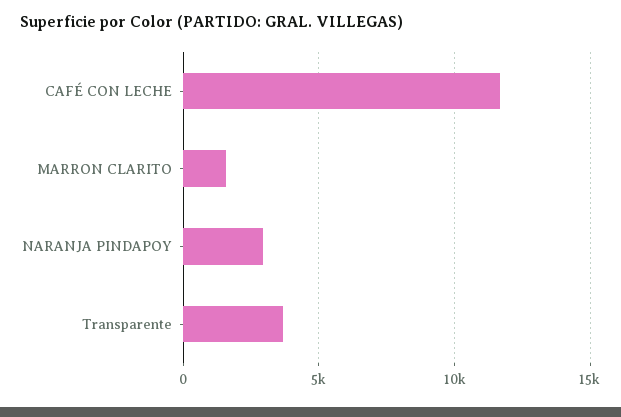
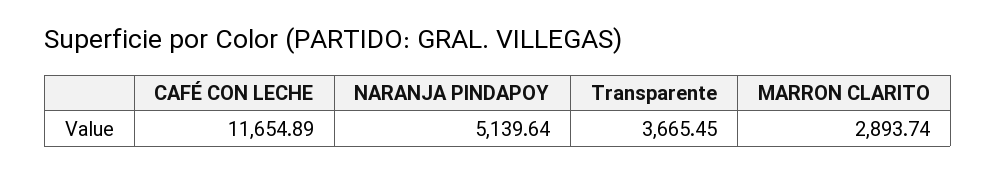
MARRON CLARITO: 1500 -> 2893.74
NARANJA PINDAPOY: 3000 -> 5139.64

